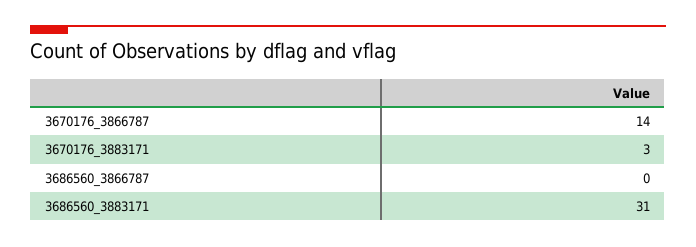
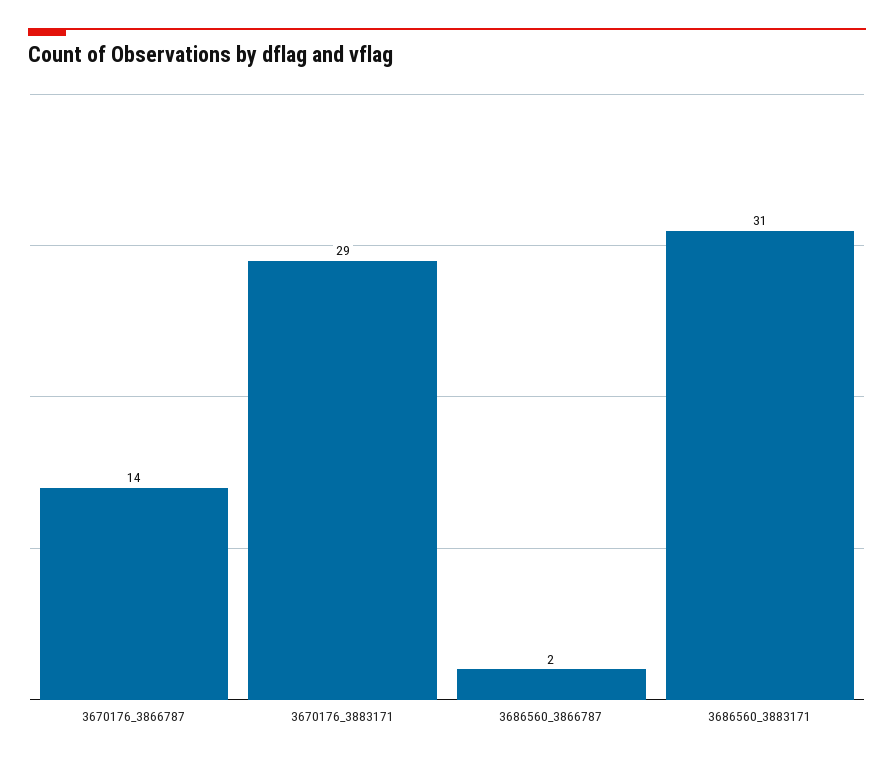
3670176_3883171: 3 -> 29
3686560_3866787: 0 -> 2

